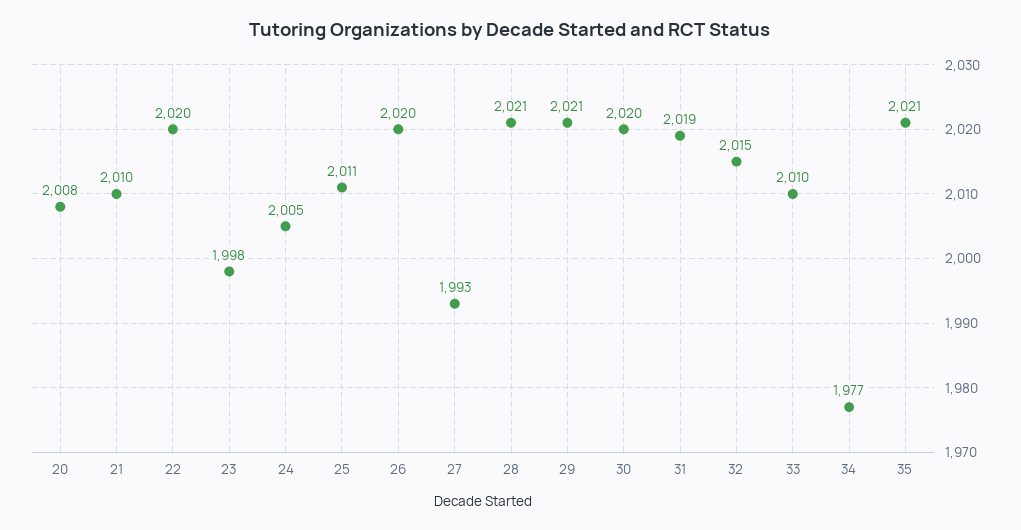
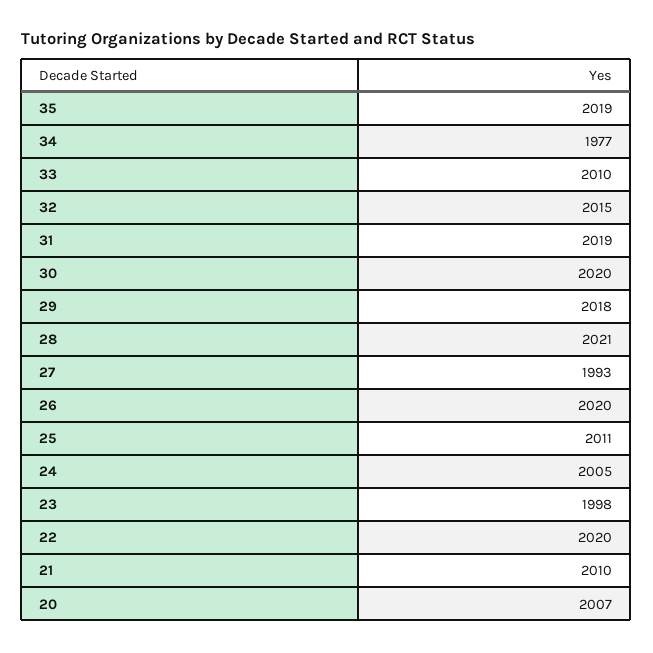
20: 2008 -> 2007
29: 2021 -> 2018
35: 2021 -> 2019

